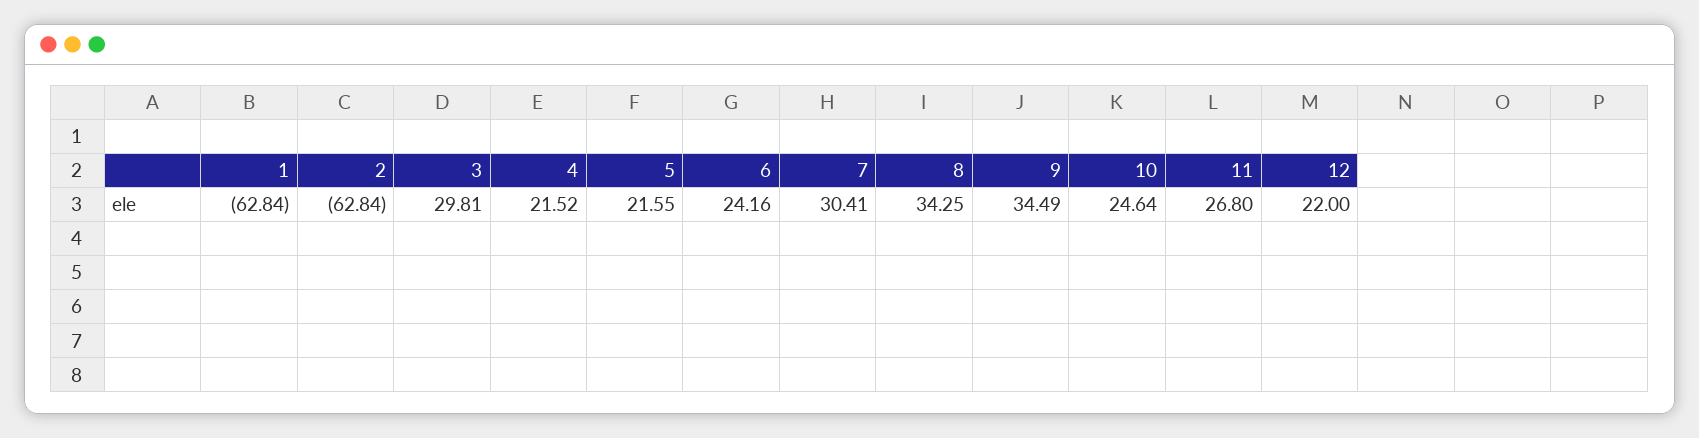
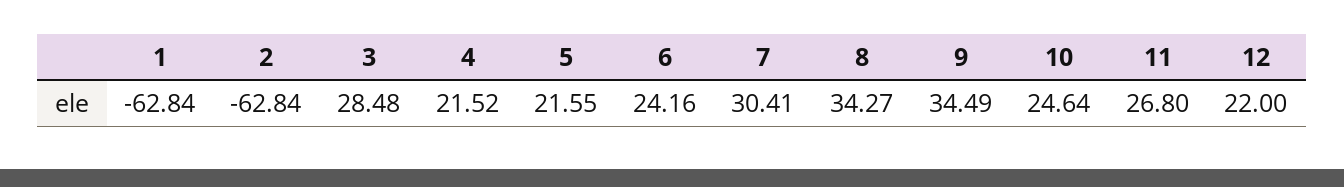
3: 29.81 -> 28.48
8: 34.25 -> 34.27

